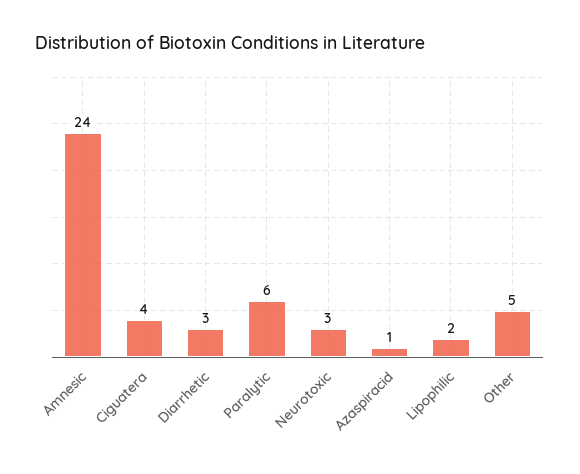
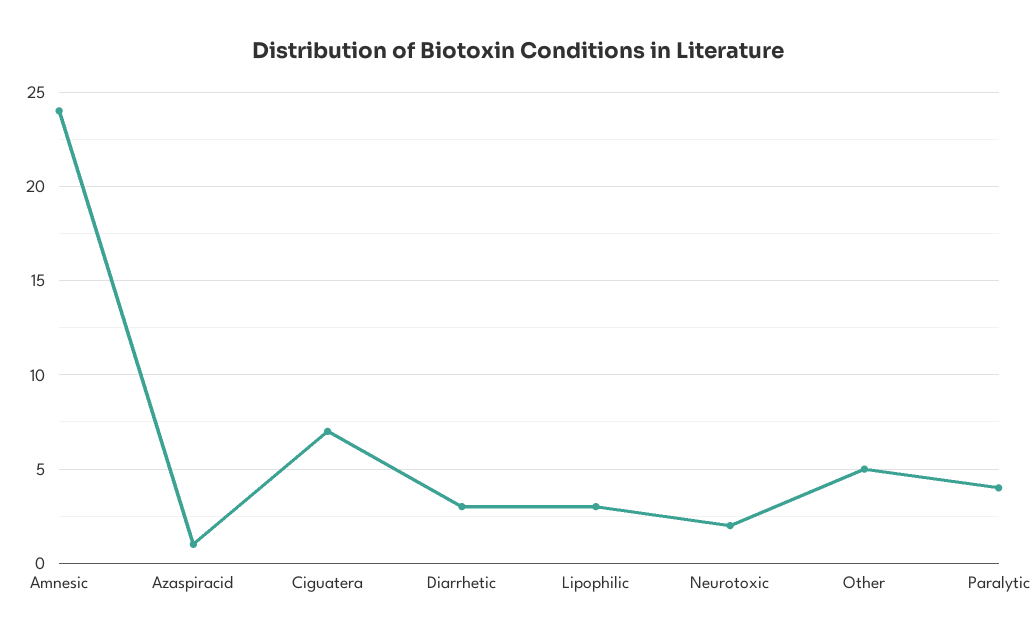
Ciguatera: 4 -> 7
Paralytic: 6 -> 4
Neurotoxic: 3 -> 2
Lipophilic: 2 -> 3

